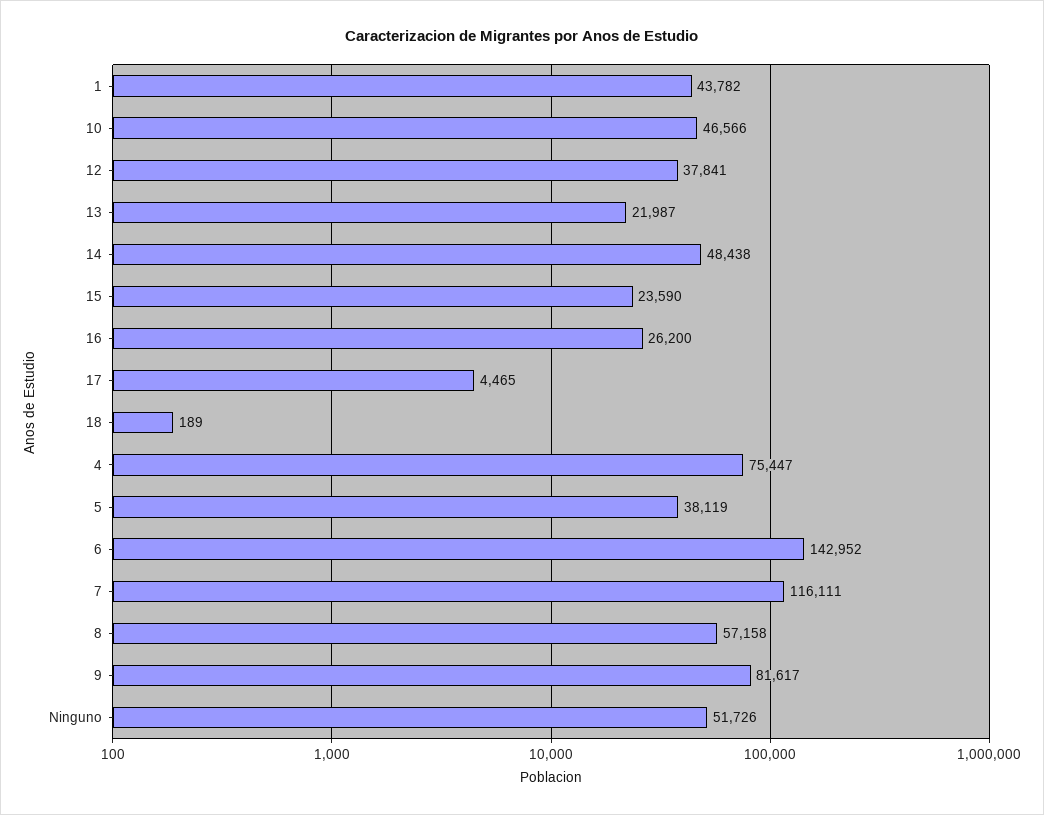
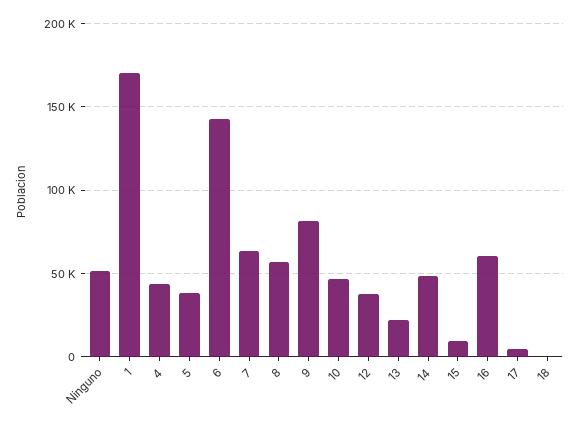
1: 43782 -> 170000
15: 23590 -> 10000
16: 26200 -> 60000
4: 75447 -> 45000
7: 116111 -> 65000

